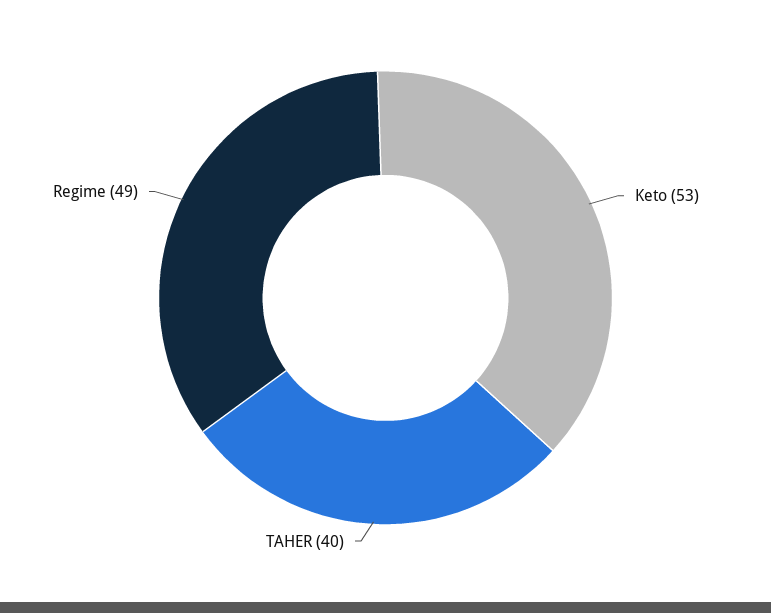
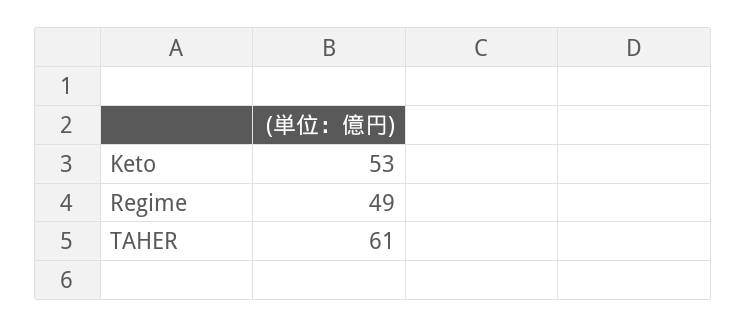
TAHER: 40 -> 61

